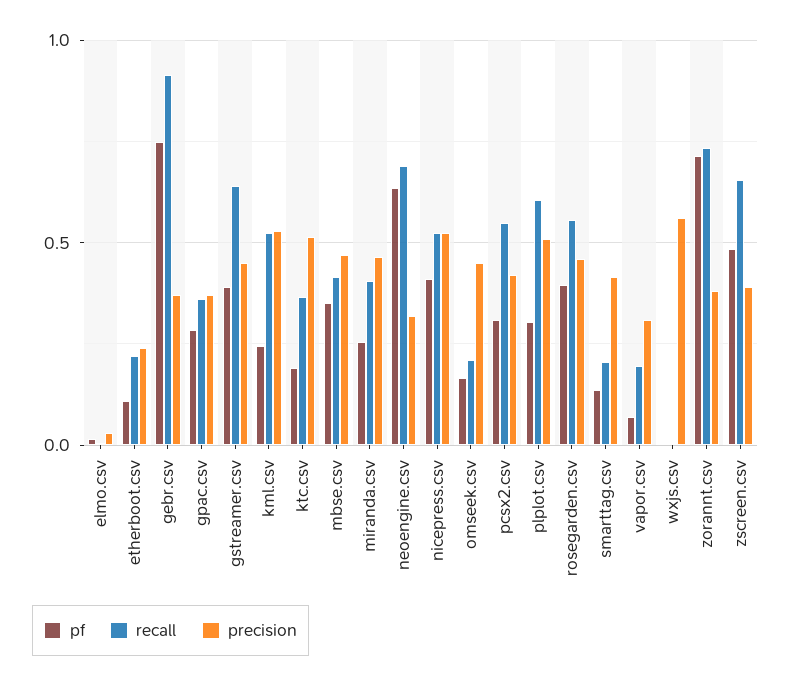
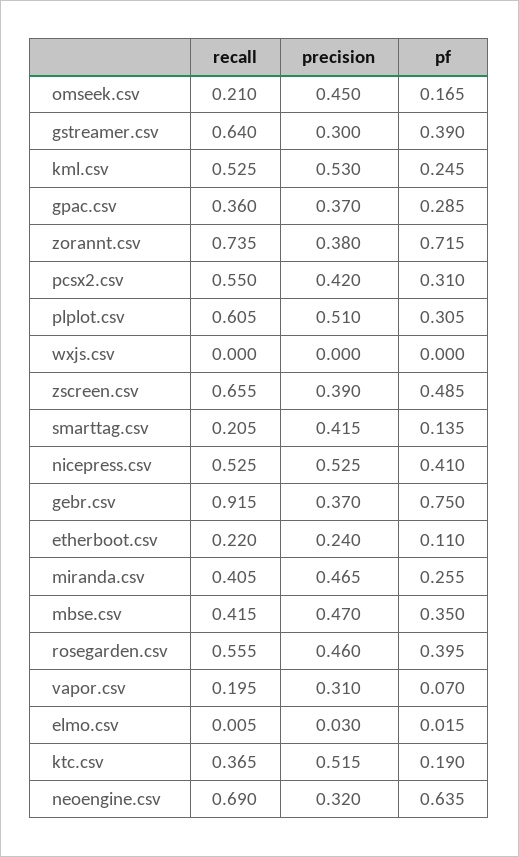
precision, gstreamer.csv: 0.45 -> 0.3
precision, wxjs.csv: 0.55 -> 0

